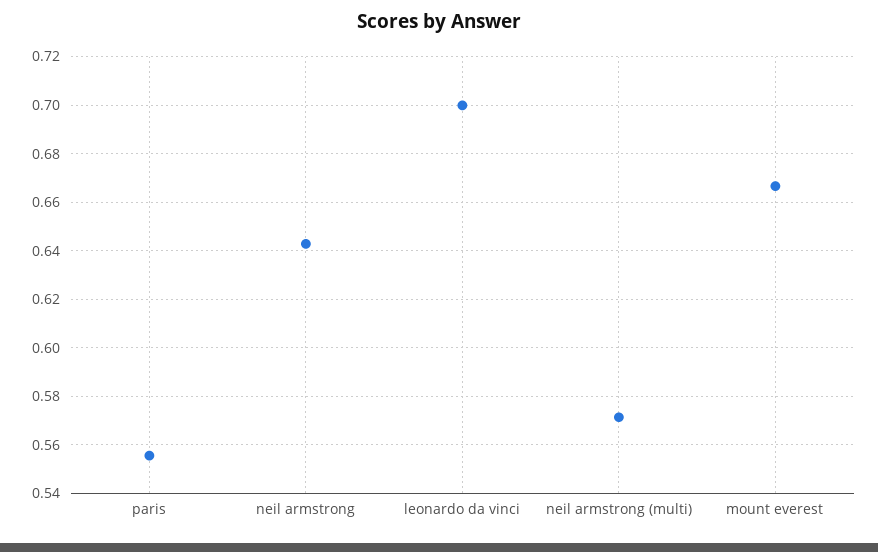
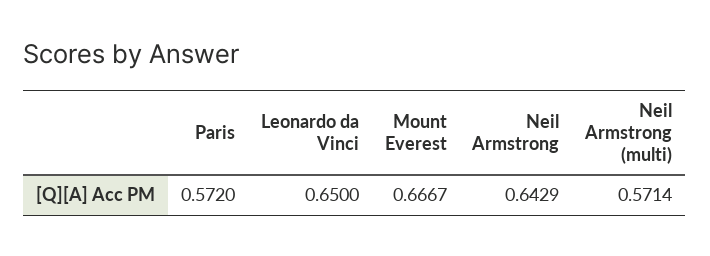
paris: 0.555 -> 0.572
leonardo da vinci: 0.7 -> 0.65

